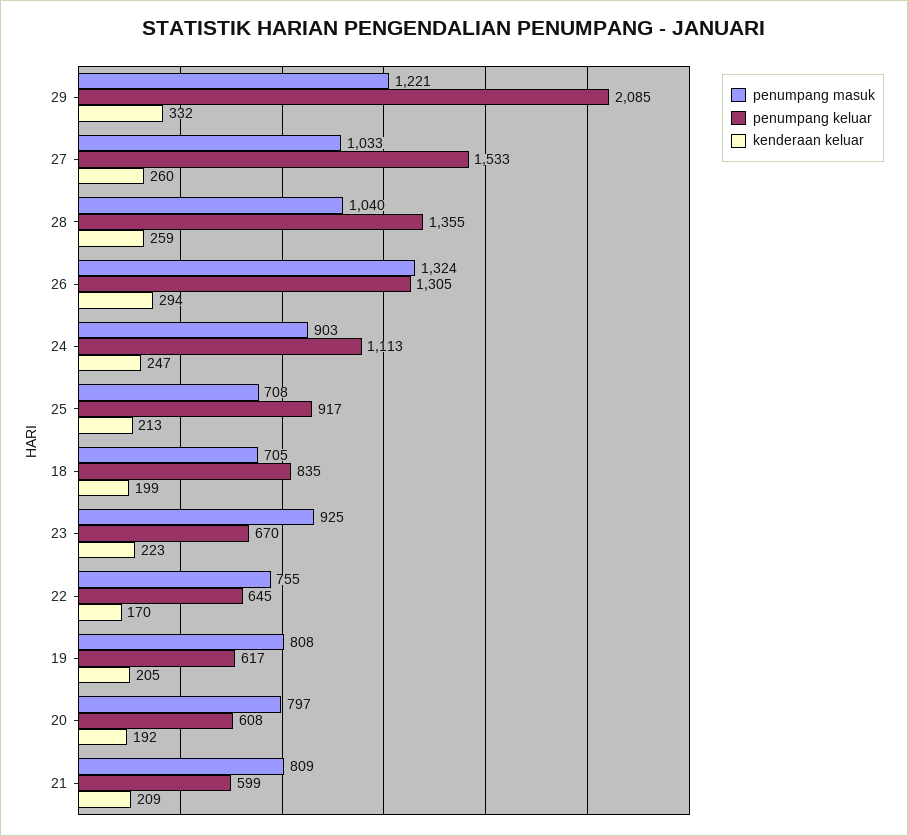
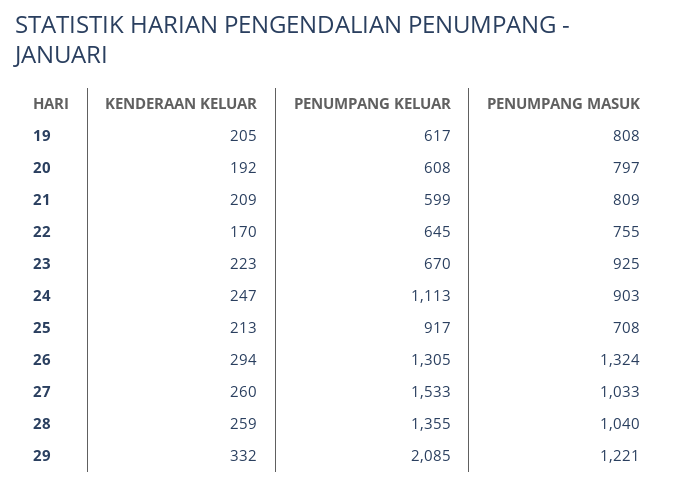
penumpang masuk, 18: 705 -> none
penumpang keluar, 18: 835 -> none
kenderaan keluar, 18: 199 -> none

